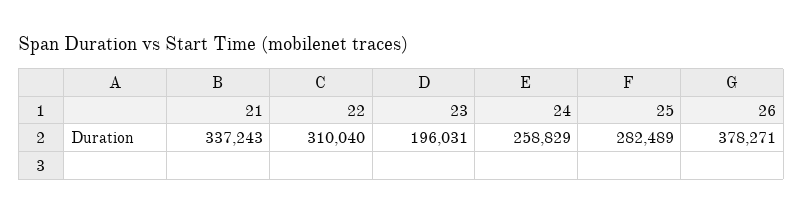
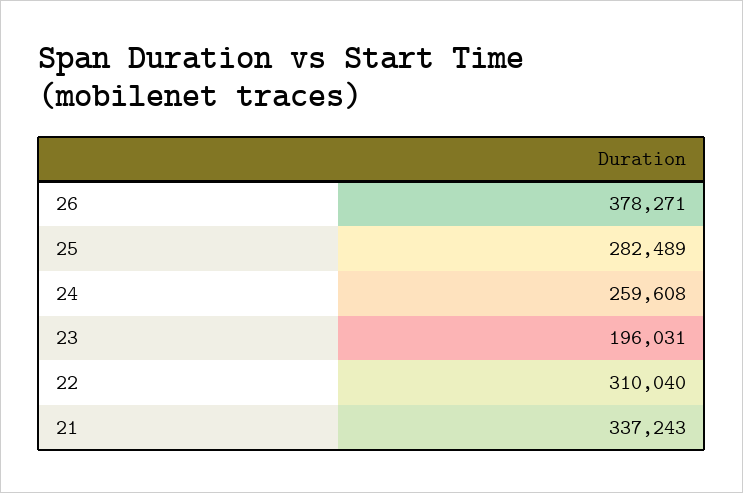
24: 258829 -> 259608

